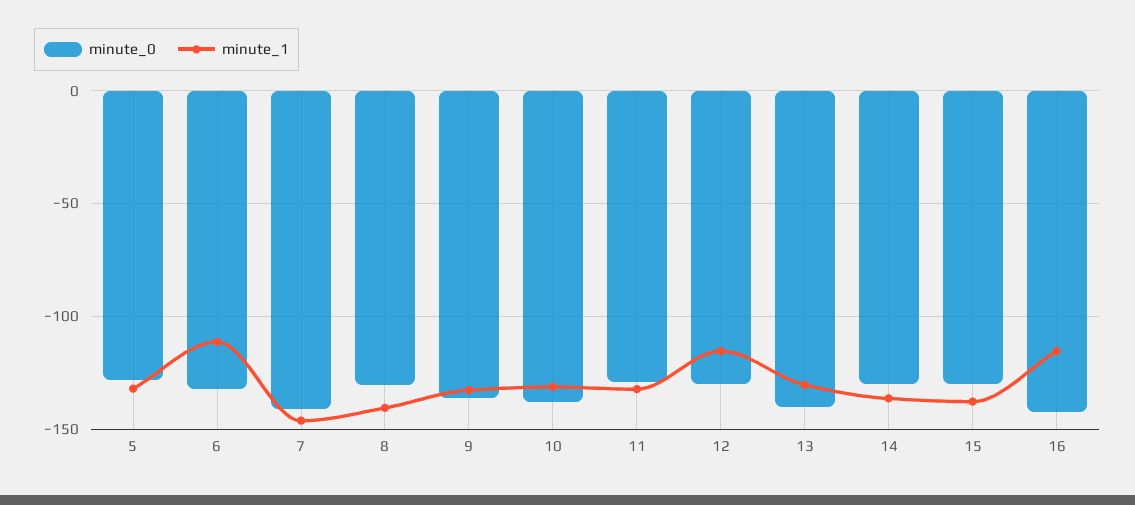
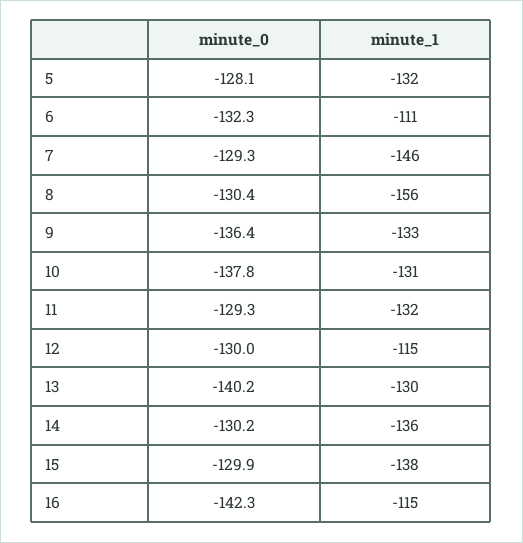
minute_0, 7: -140 -> -129.3
minute_1, 8: -140 -> -156

